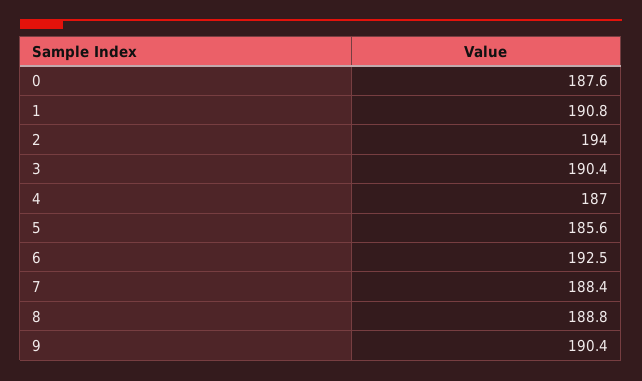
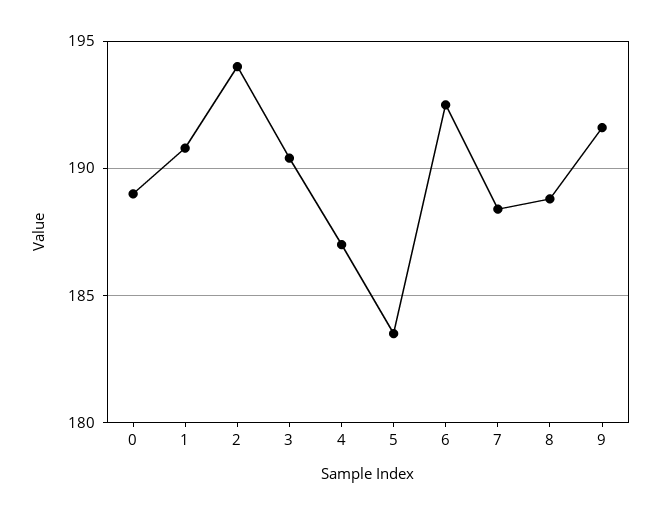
0: 187.6 -> 189
5: 185.6 -> 183.5
9: 190.4 -> 191.5

